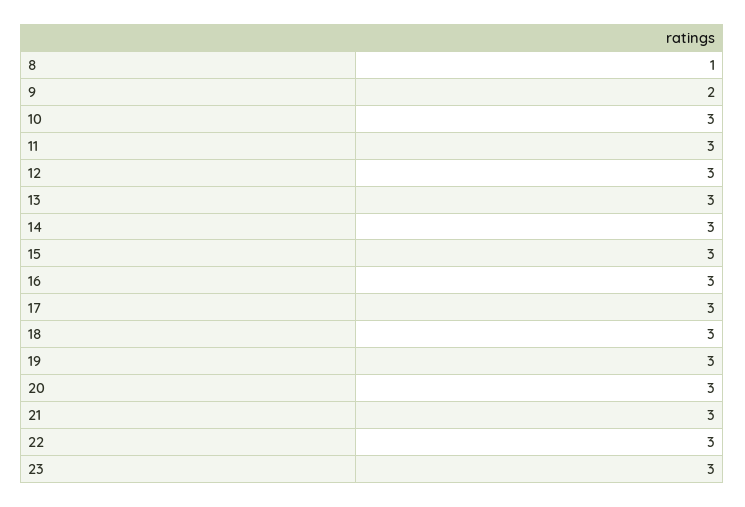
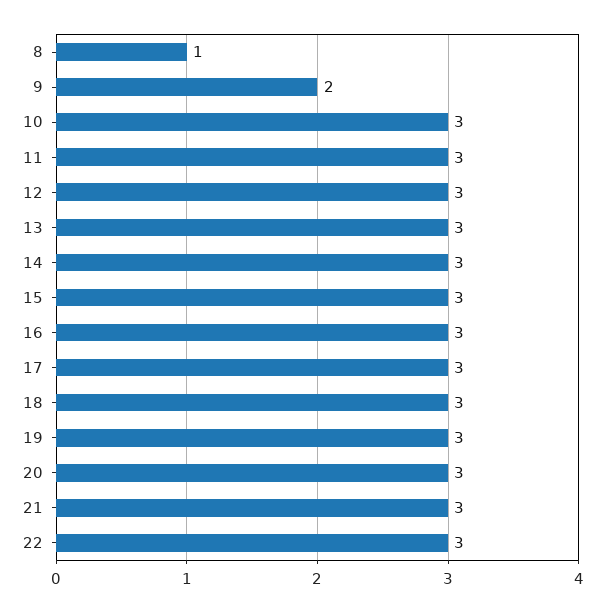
23: 3 -> none

